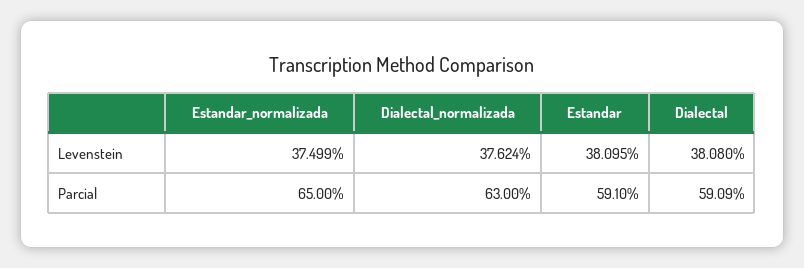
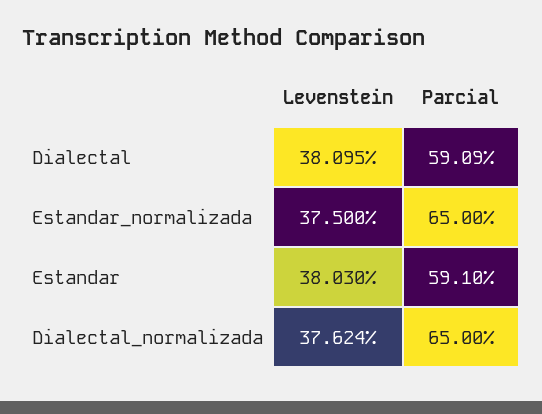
Estandar_normalizada, Levenstein: 37.499 -> 37.5
Estandar, Levenstein: 38.095 -> 38.03
Dialectal, Levenstein: 38.08 -> 38.095
Dialectal_normalizada, Parcial: 63 -> 65

